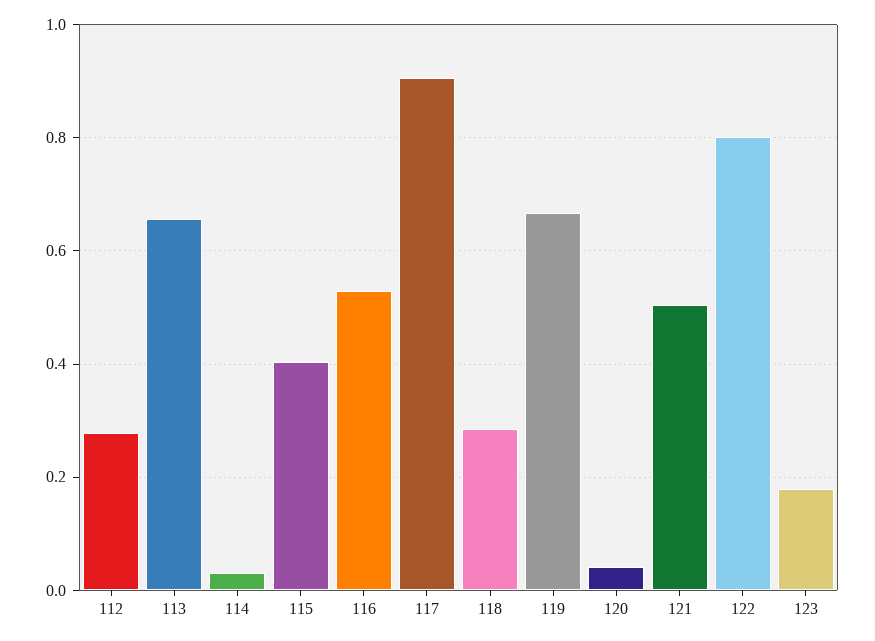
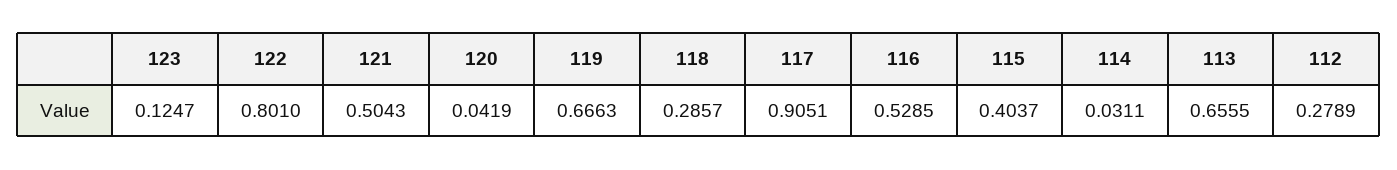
123: 0.18 -> 0.1247

